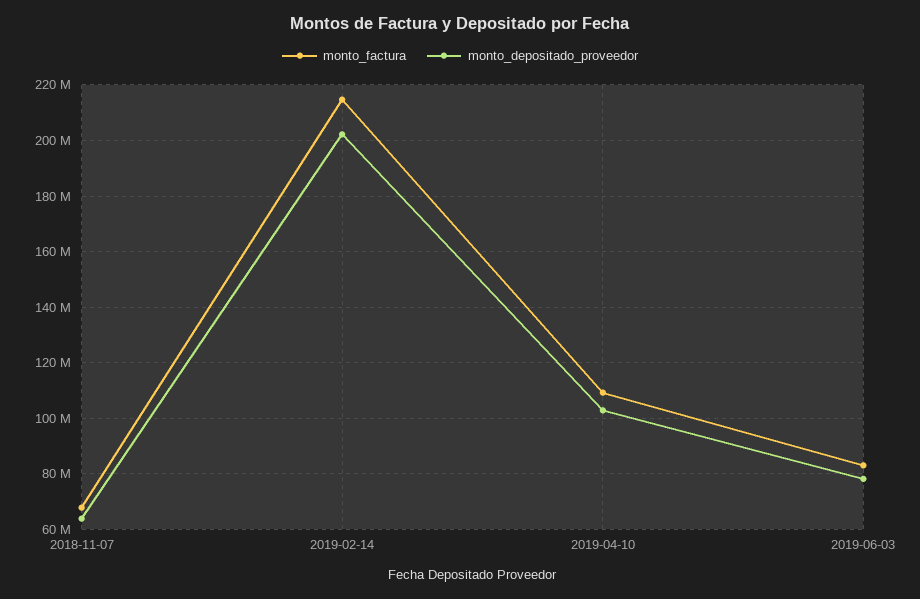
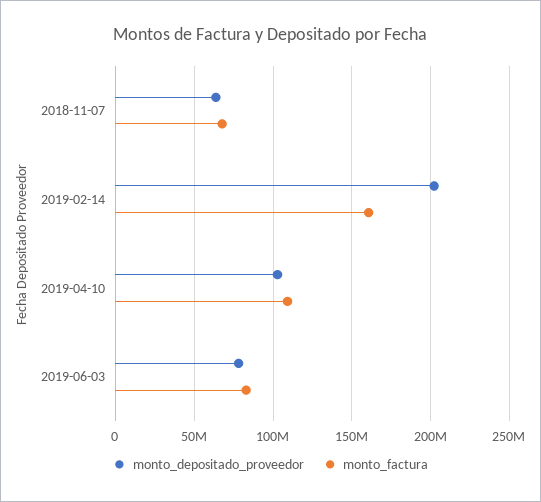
monto_factura, 2019-02-14: 215000000 -> 160000000

